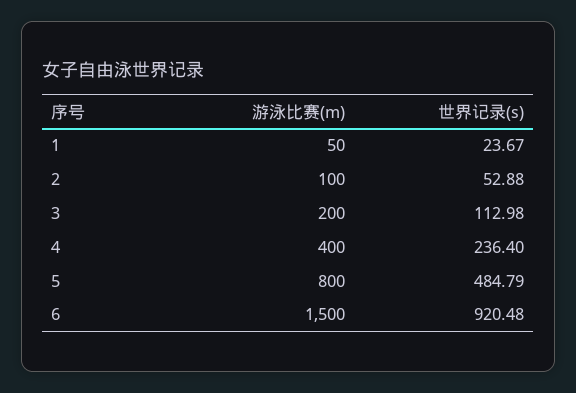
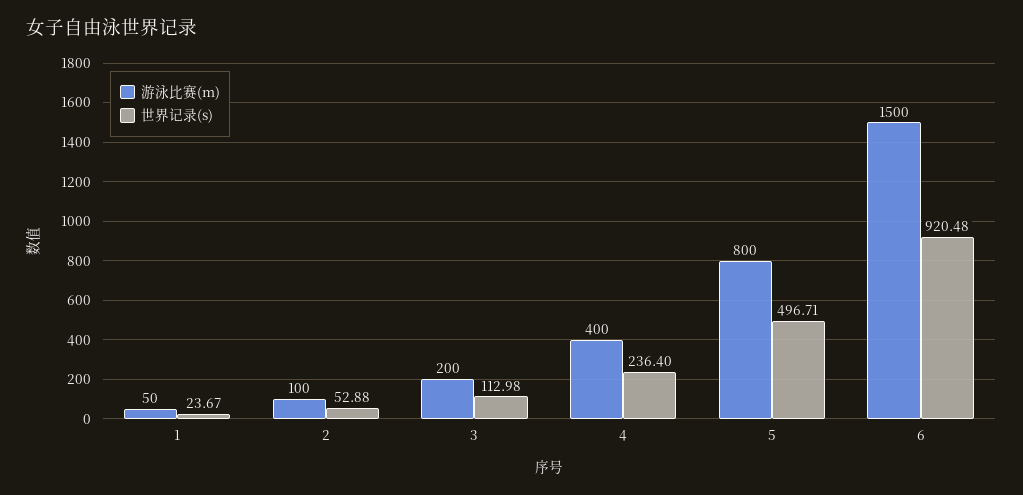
世界记录(s), 5: 484.79 -> 496.71

